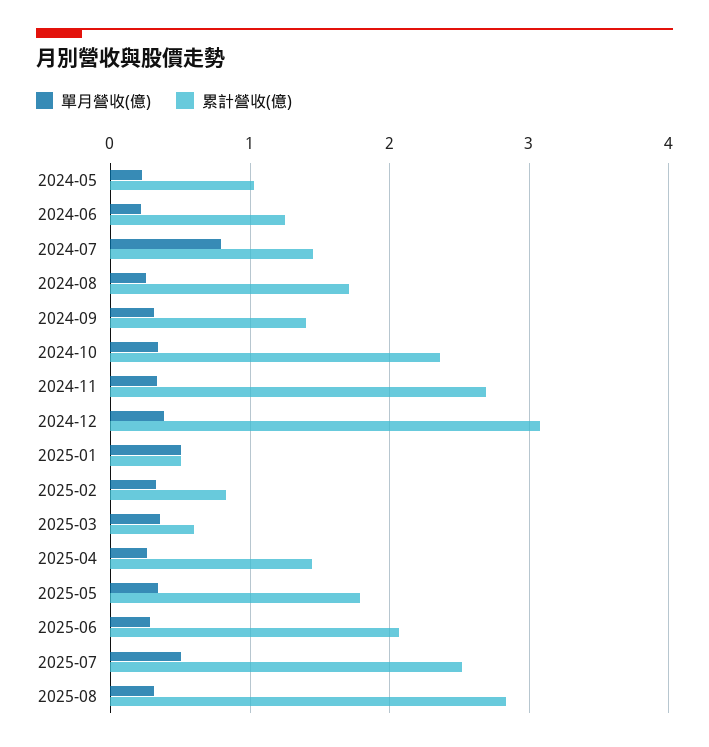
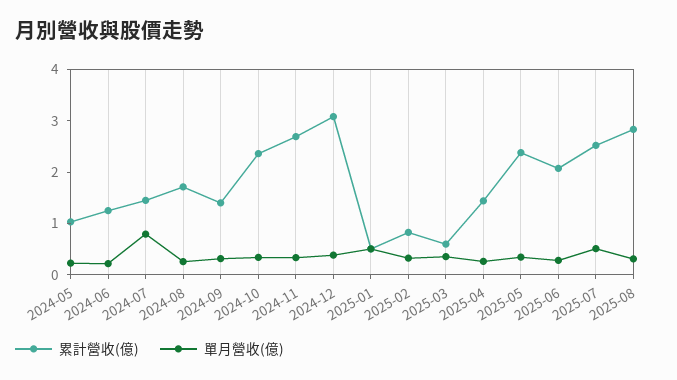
累計營收(億), 2025-05: 1.8 -> 2.4

